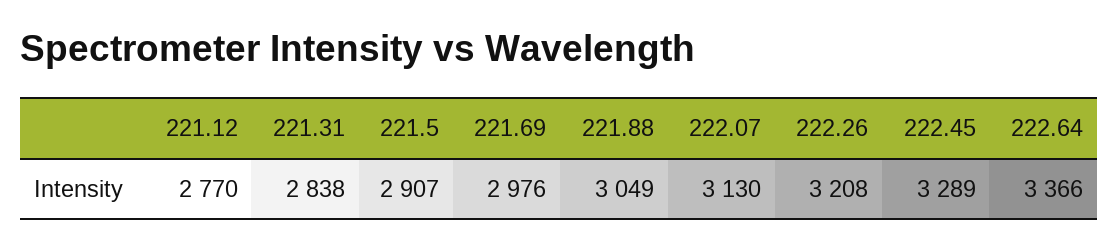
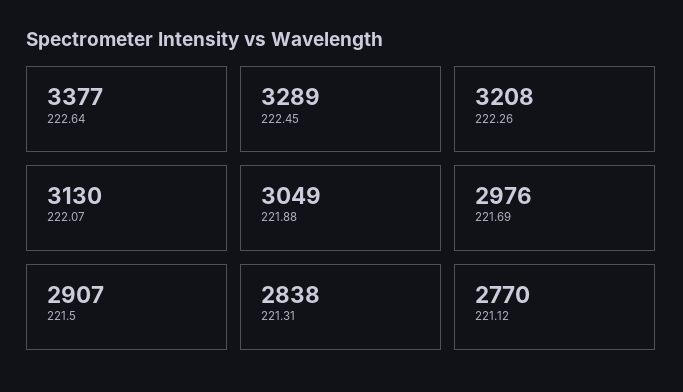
222.64: 3366 -> 3377

